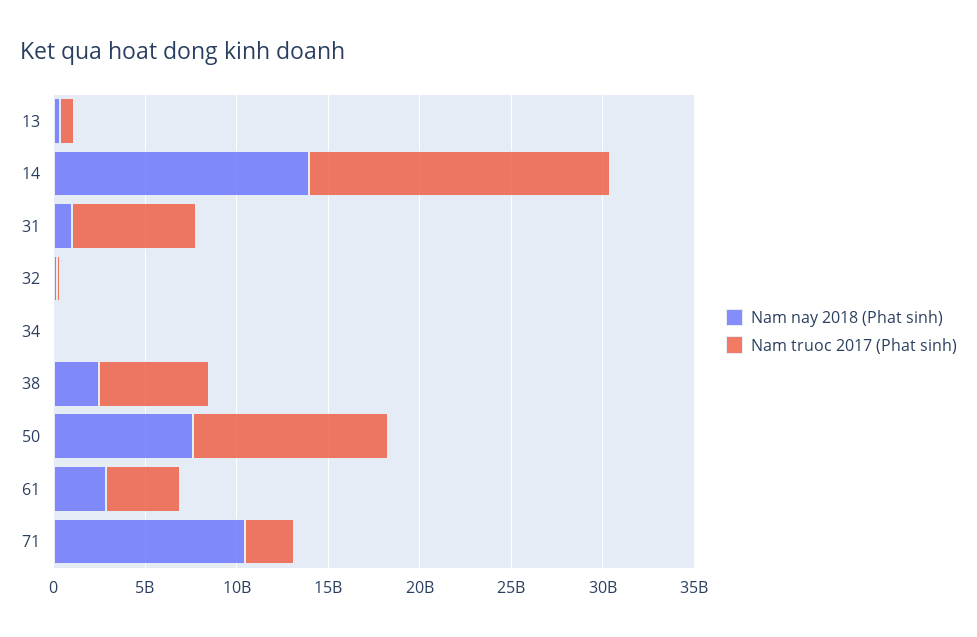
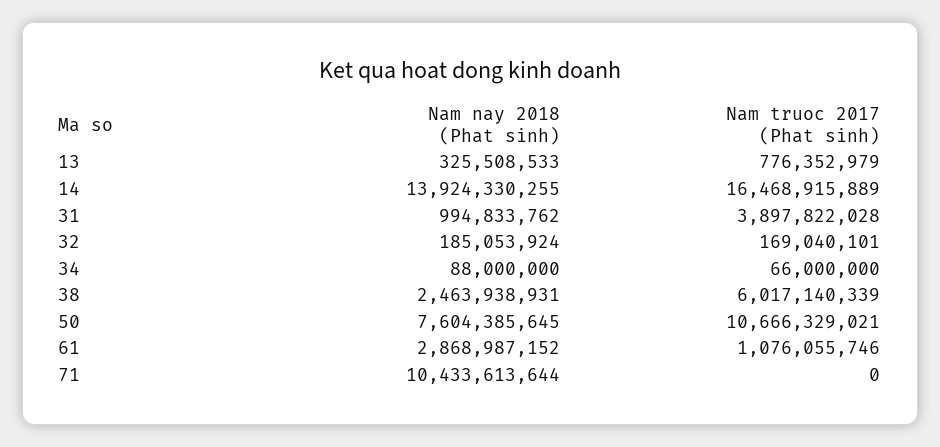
Nam truoc 2017 (Phat sinh), 31: 7000000000 -> 3897822028
Nam truoc 2017 (Phat sinh), 61: 4000000000 -> 1076055746
Nam truoc 2017 (Phat sinh), 71: 3000000000 -> 0

